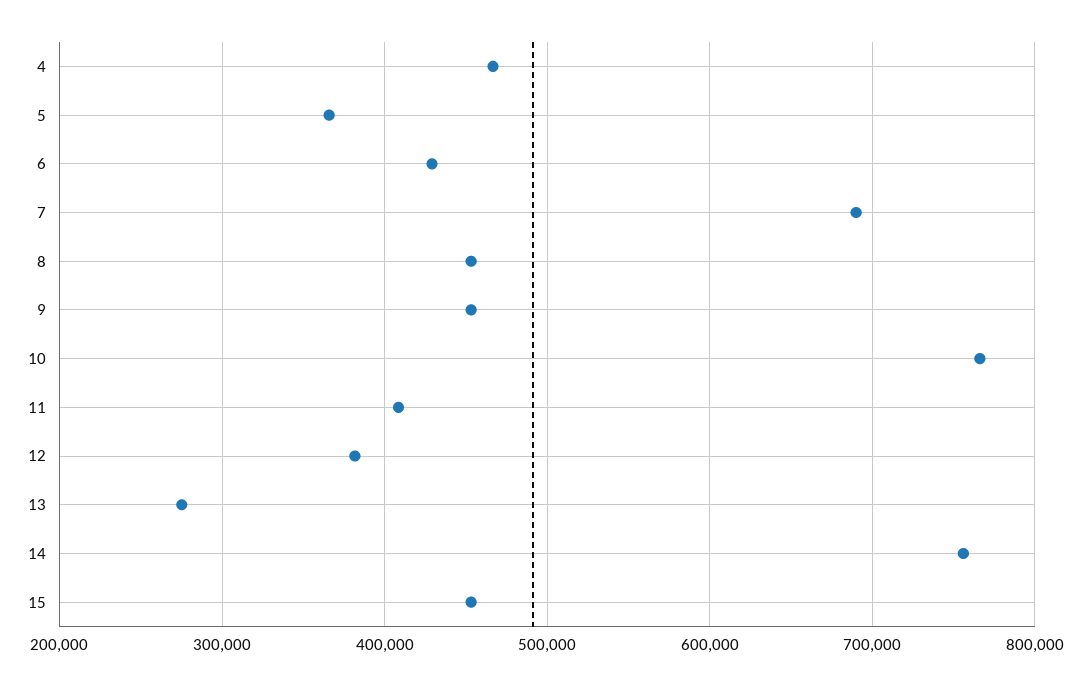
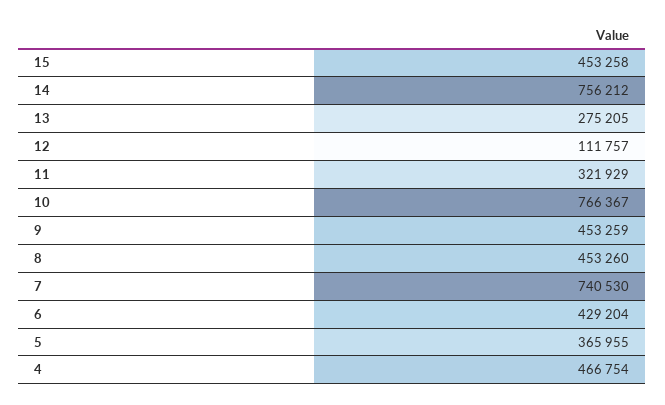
7: 690000 -> 740530
11: 410000 -> 321929
12: 380000 -> 111757

